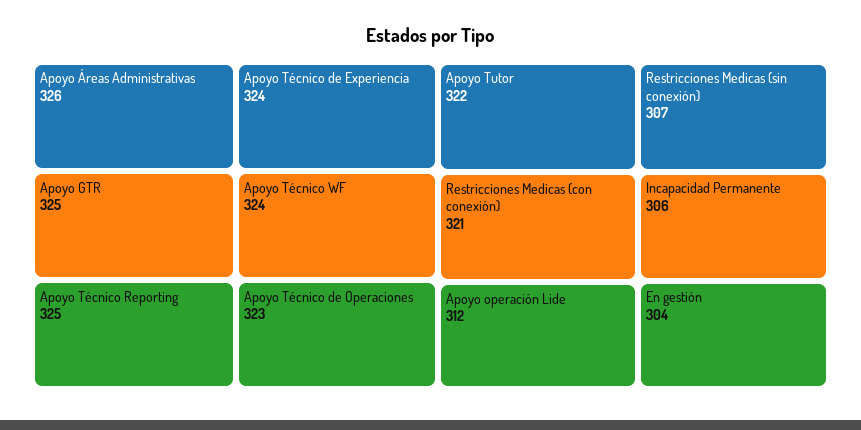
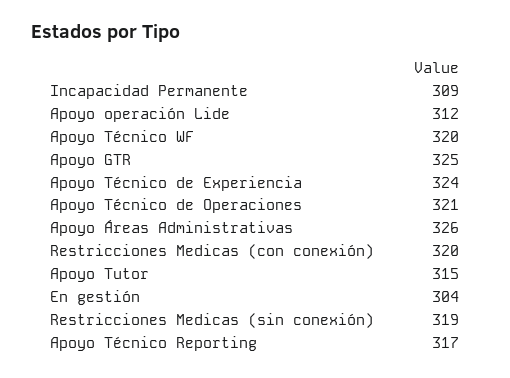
Apoyo Técnico Reporting: 325 -> 317
Apoyo Técnico WF: 324 -> 320
Apoyo Técnico de Operaciones: 323 -> 321
Apoyo Tutor: 322 -> 315
Restricciones Medicas (con conexión): 321 -> 320
Restricciones Medicas (sin conexión): 307 -> 319
Incapacidad Permanente: 306 -> 309

